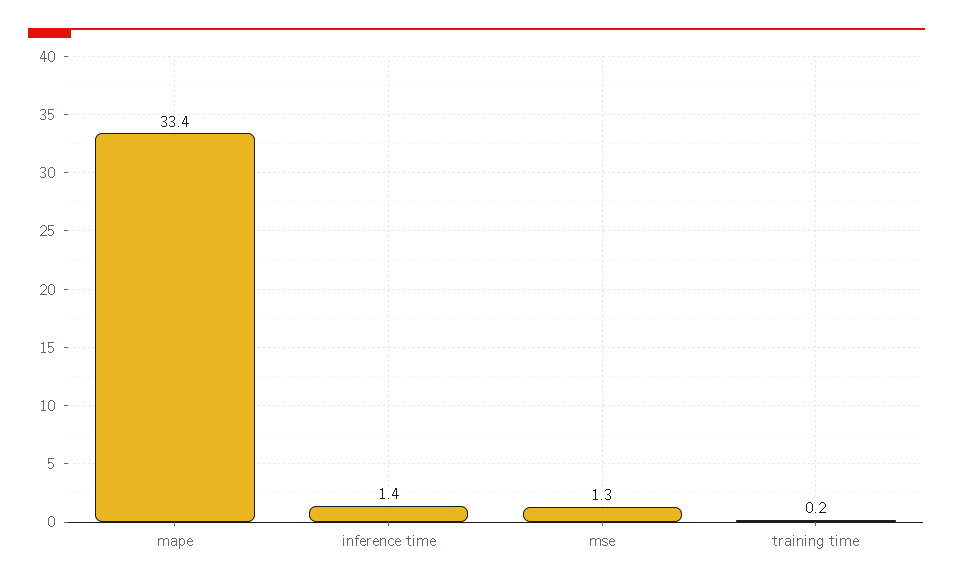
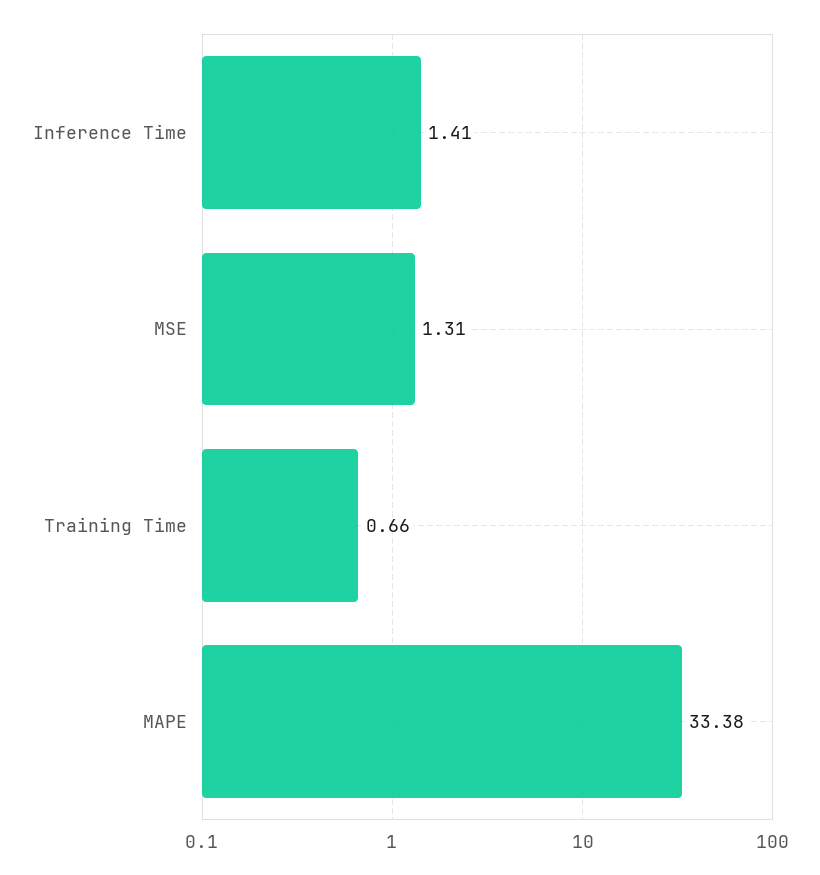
training time: 0.2 -> 0.66

